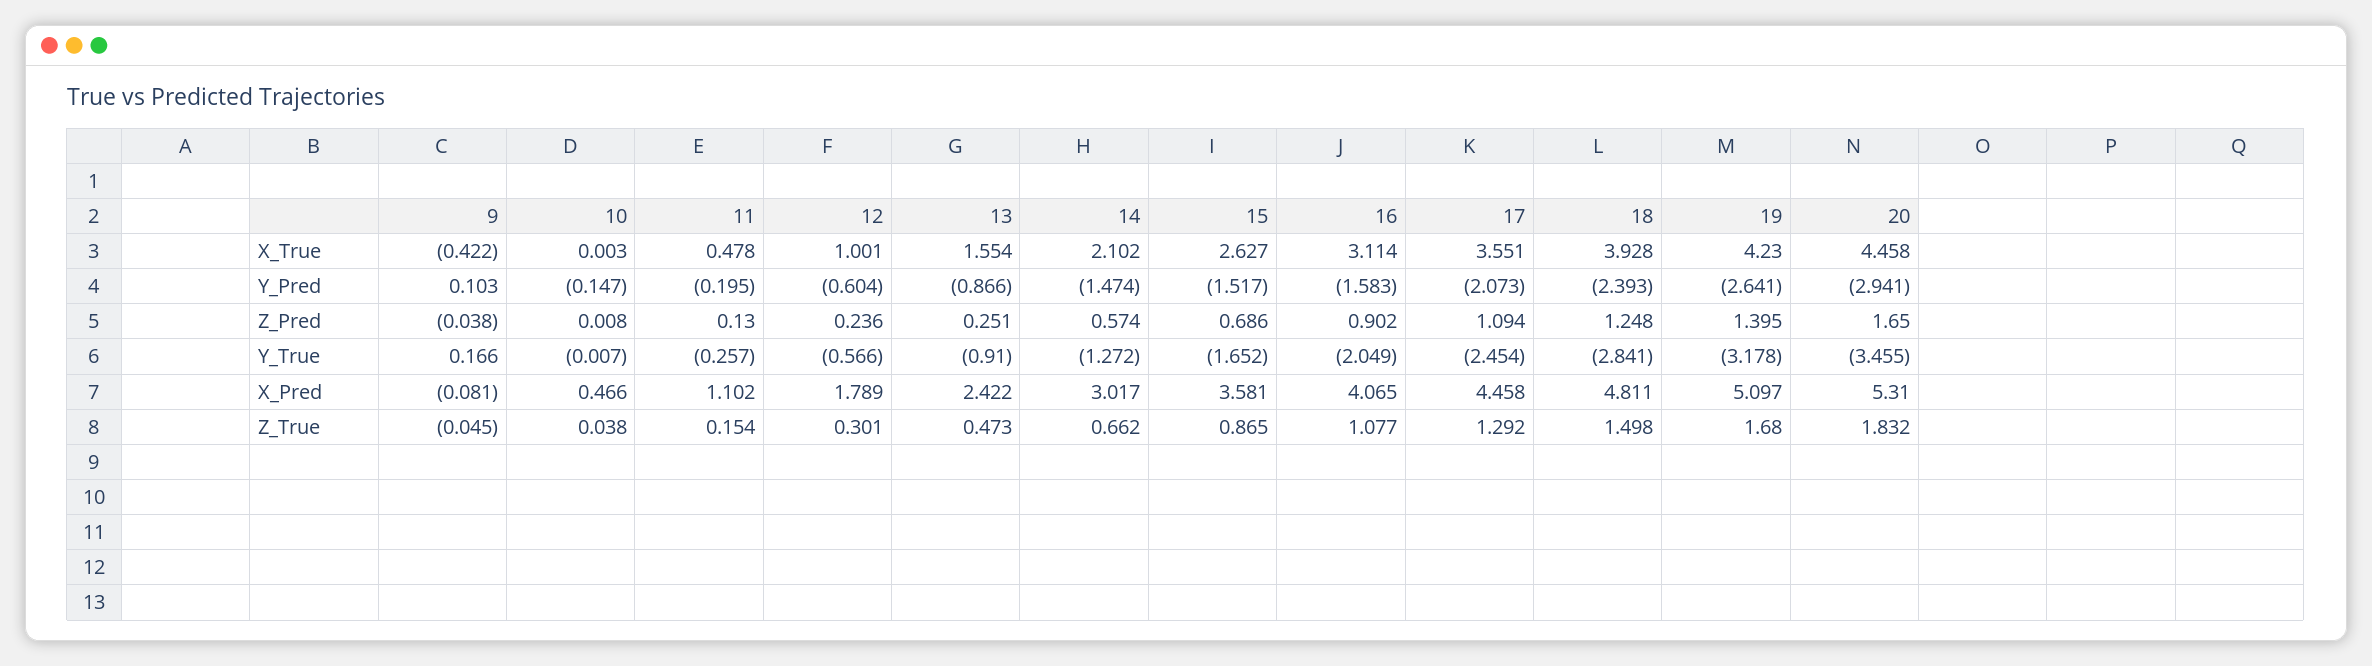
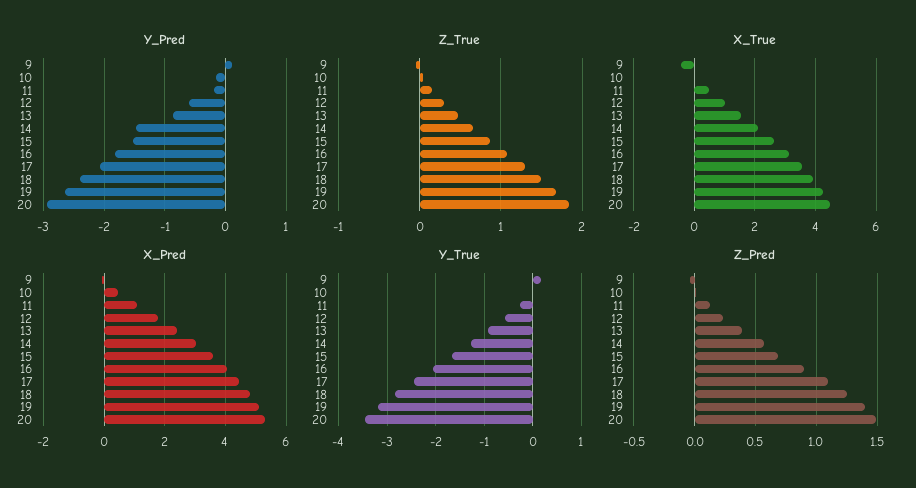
Y_Pred, 16: -1.583 -> -1.8
Z_Pred, 13: 0.251 -> 0.4
Z_Pred, 20: 1.65 -> 1.5

